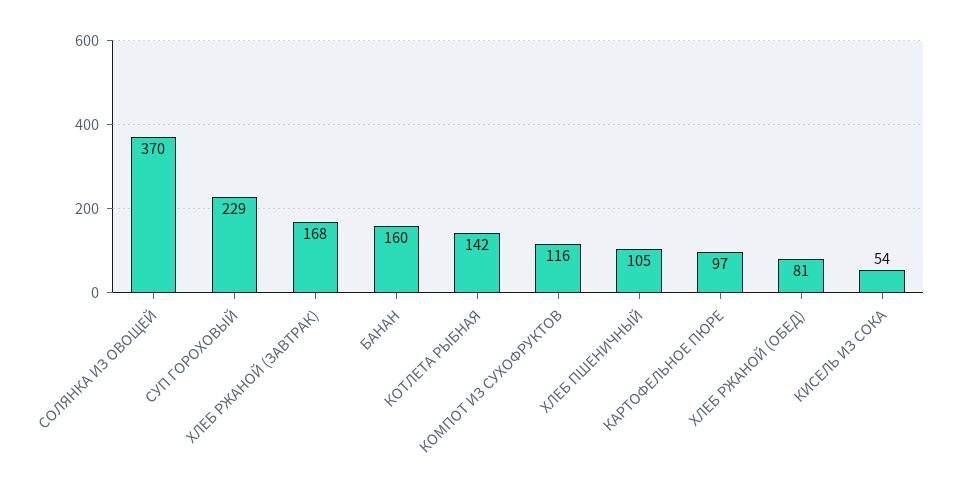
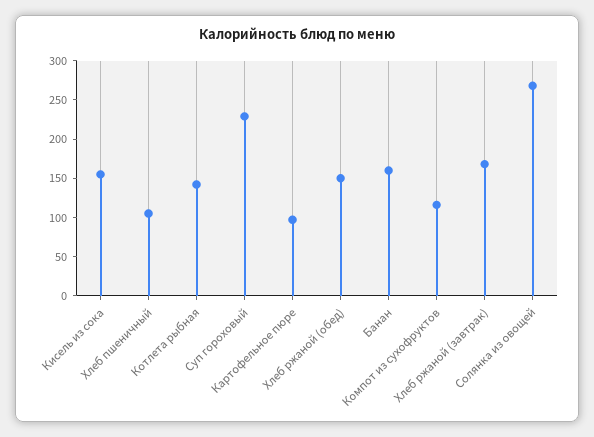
СОЛЯНКА ИЗ ОВОЩЕЙ: 370 -> 275
ХЛЕБ РЖАНОЙ (ОБЕД): 81 -> 150
КИСЕЛЬ ИЗ СОКА: 54 -> 150

